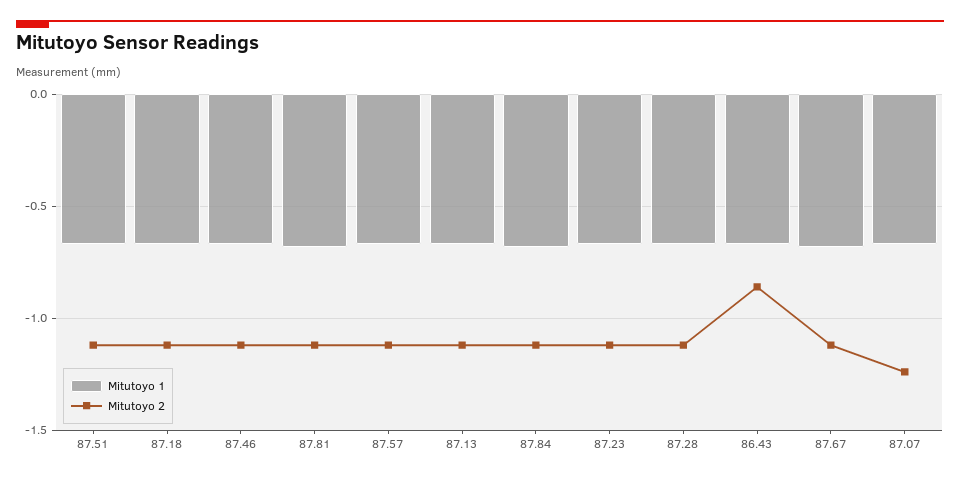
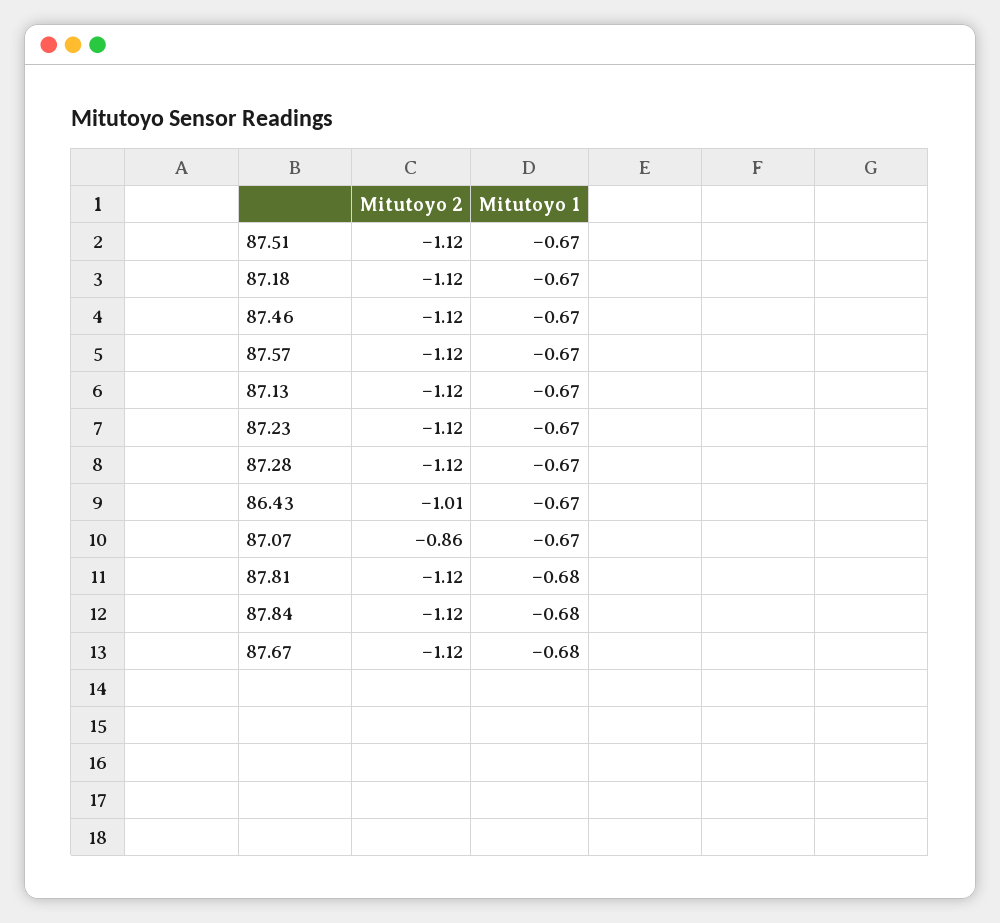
Mitutoyo 2, 86.43: -0.85 -> -1.01
Mitutoyo 2, 87.07: -1.25 -> -0.86

